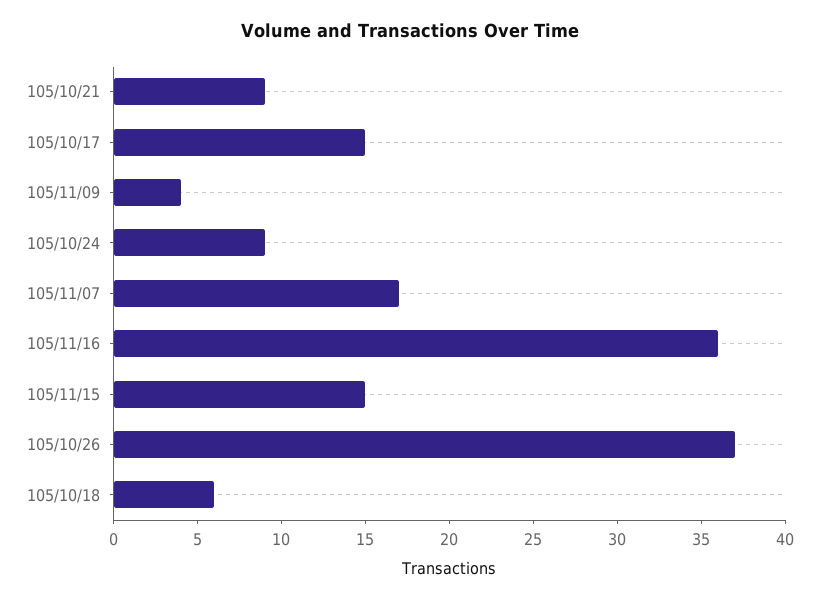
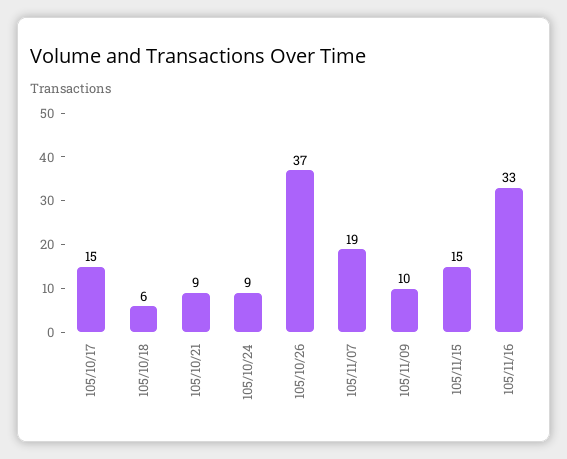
105/11/09: 4 -> 10
105/11/07: 17 -> 19
105/11/16: 36 -> 33

